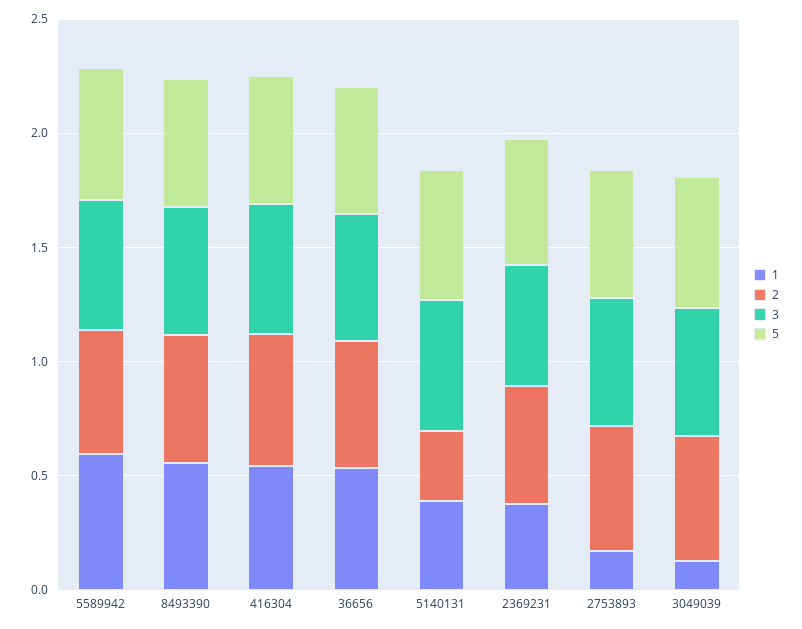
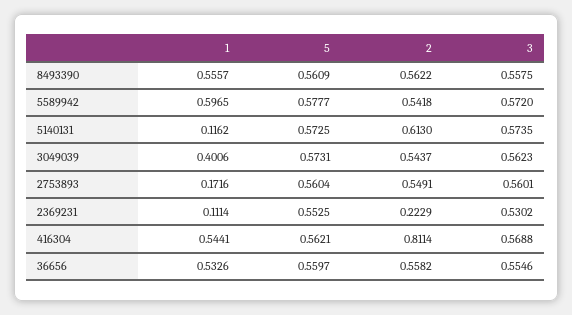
2, 416304: 0.6 -> 0.8114
1, 5140131: 0.4 -> 0.1162
2, 5140131: 0.3 -> 0.613
1, 2369231: 0.4 -> 0.1114
2, 2369231: 0.5 -> 0.2229
1, 3049039: 0.1 -> 0.4006

